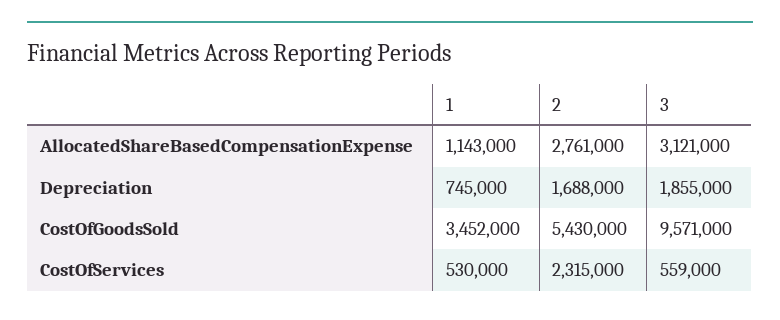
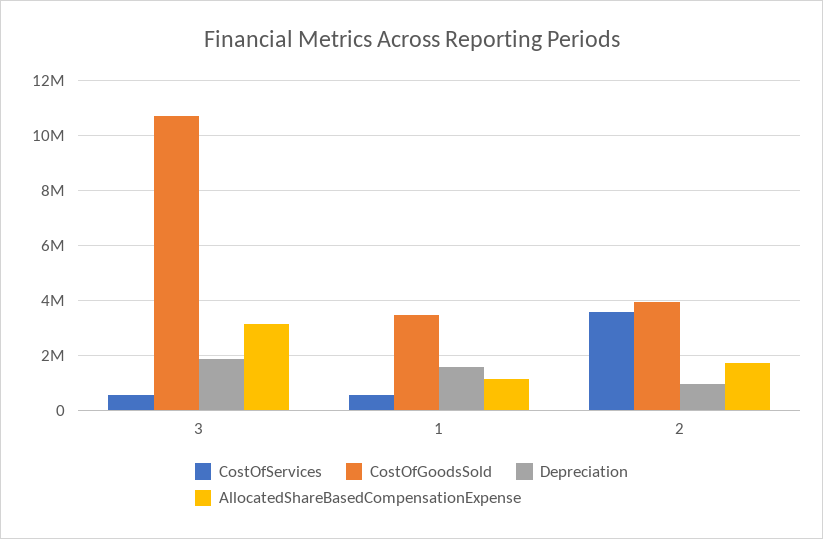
AllocatedShareBasedCompensationExpense, 2: 2761000 -> 1750000
Depreciation, 1: 745000 -> 1500000
Depreciation, 2: 1688000 -> 1000000
CostOfGoodsSold, 2: 5430000 -> 4000000
CostOfGoodsSold, 3: 9571000 -> 10750000
CostOfServices, 2: 2315000 -> 3500000

